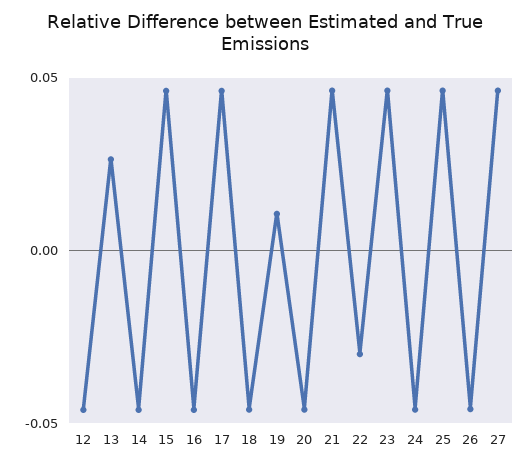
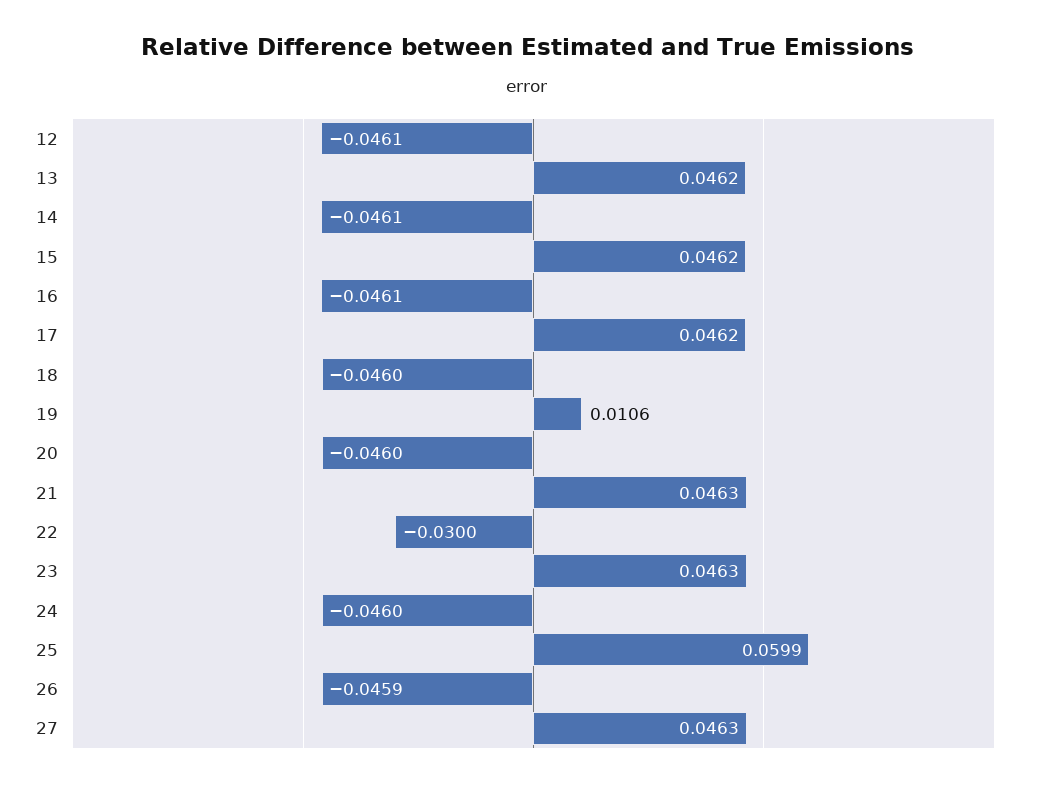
13: 0.025 -> 0.0462
25: 0.045 -> 0.0599

